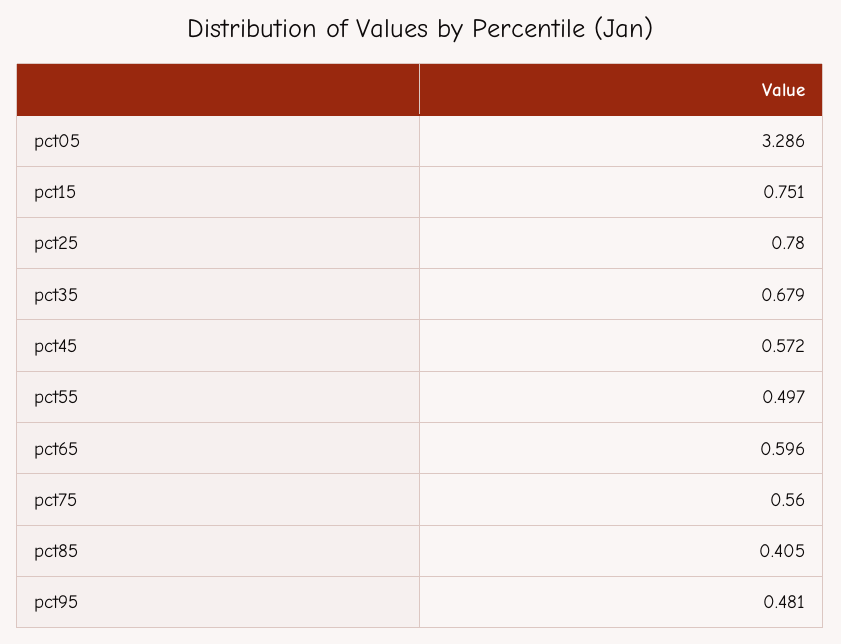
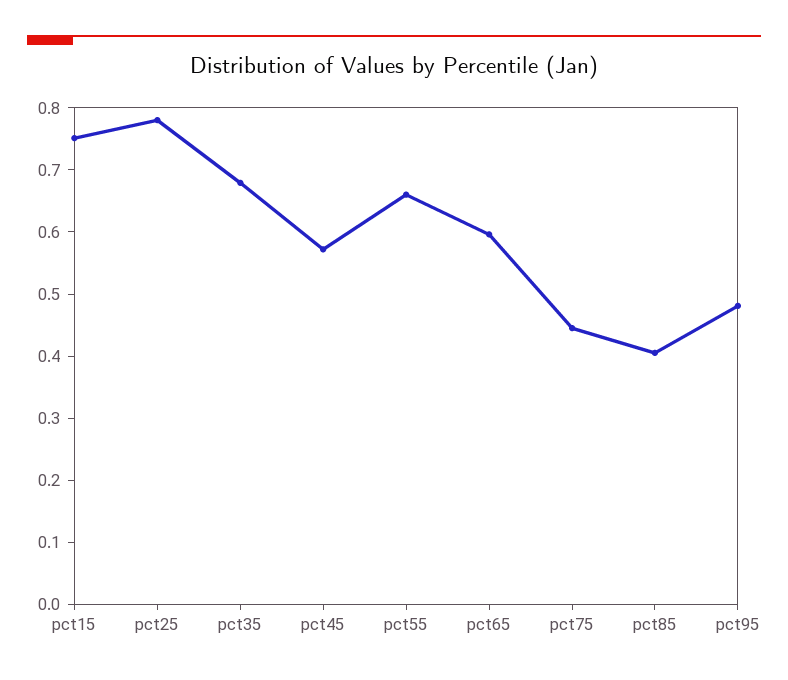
pct05: 3.286 -> none
pct55: 0.497 -> 0.66
pct75: 0.56 -> 0.44

